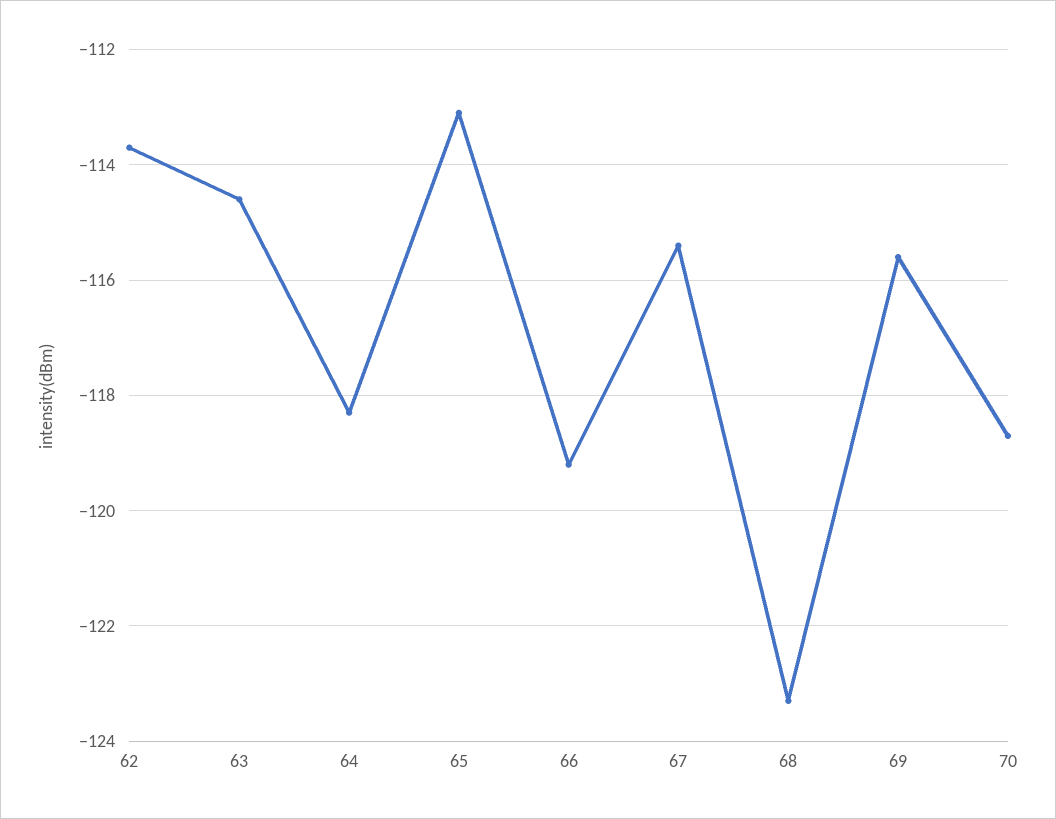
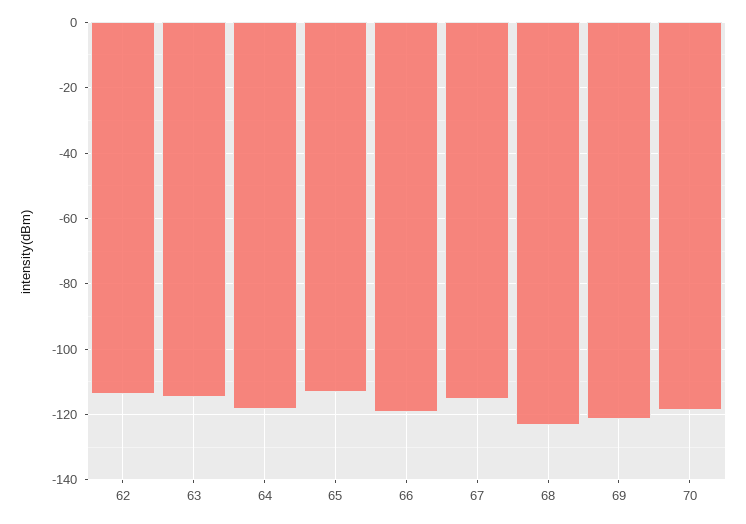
69: -115.5 -> -122

